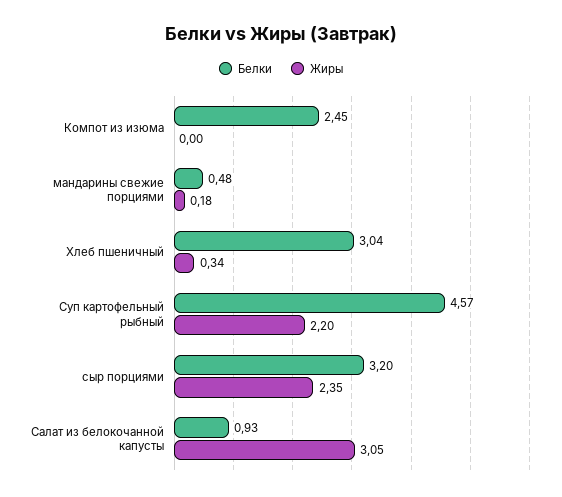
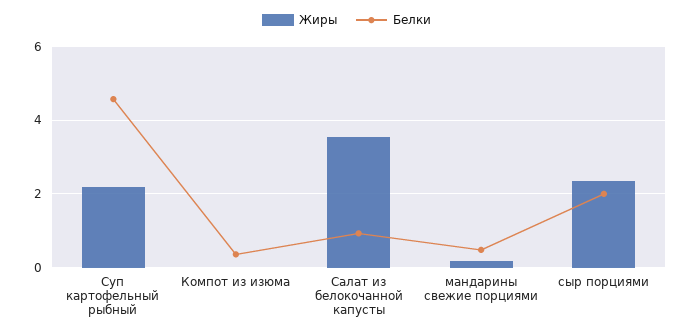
Белки, Компот из изюма: 2.45 -> 0.4
Белки, Хлеб пшеничный: 3.04 -> none
Жиры, Хлеб пшеничный: 0.34 -> none
Белки, сыр порциями: 3.2 -> 2
Жиры, Салат из белокочанной капусты: 3.05 -> 3.6

